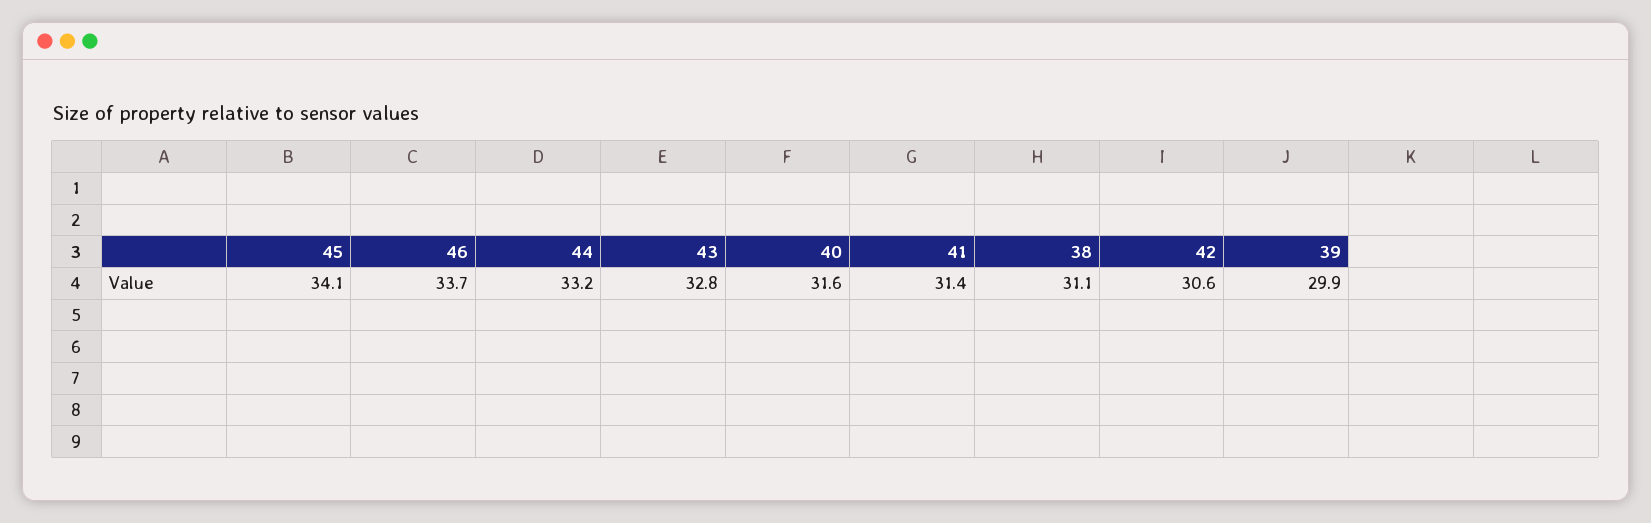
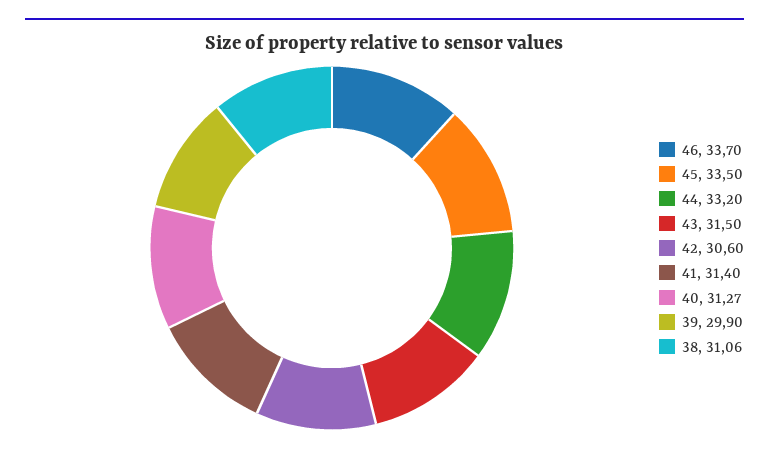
45: 34.1 -> 33.5
43: 32.8 -> 31.5
40: 31.6 -> 31.27

